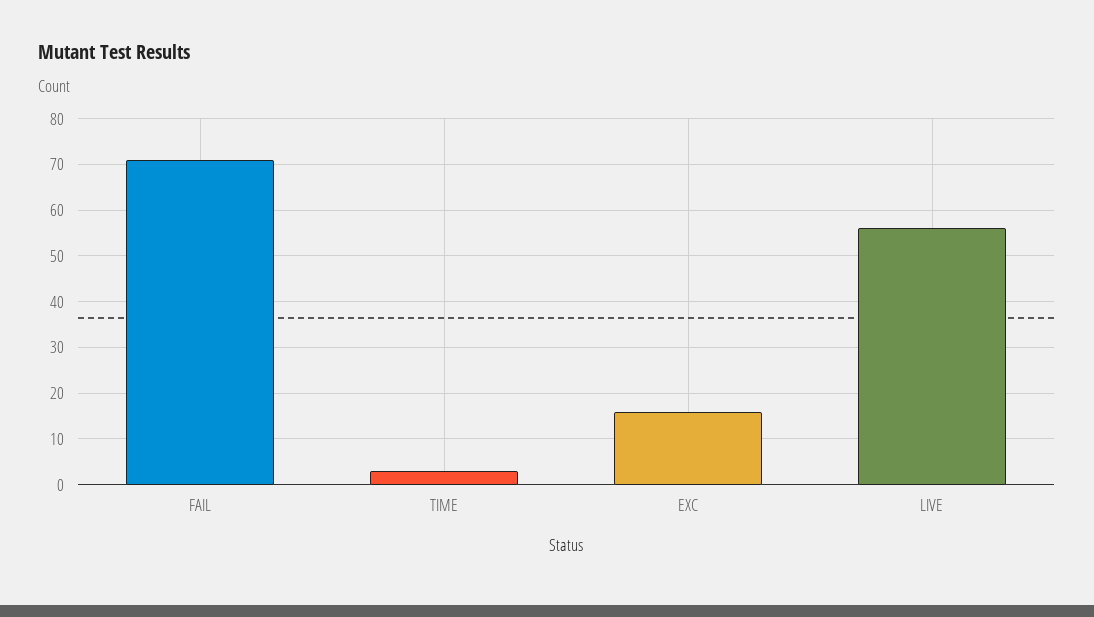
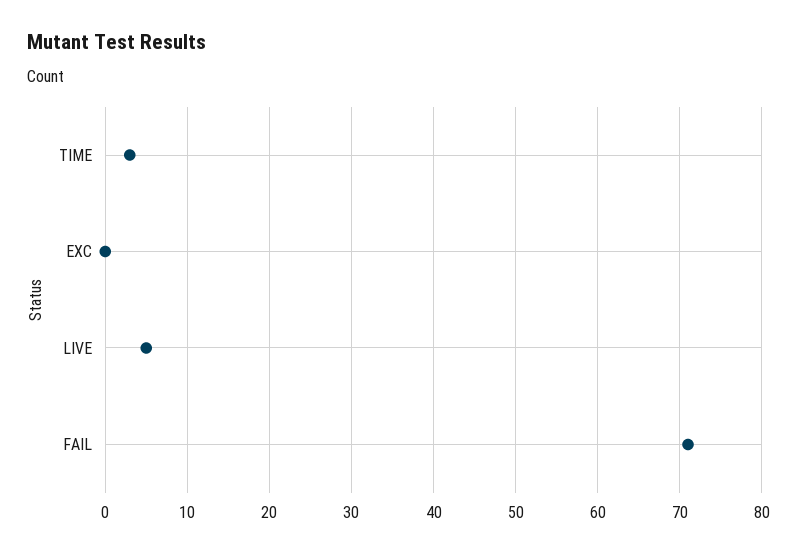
EXC: 15 -> 0
LIVE: 55 -> 5

